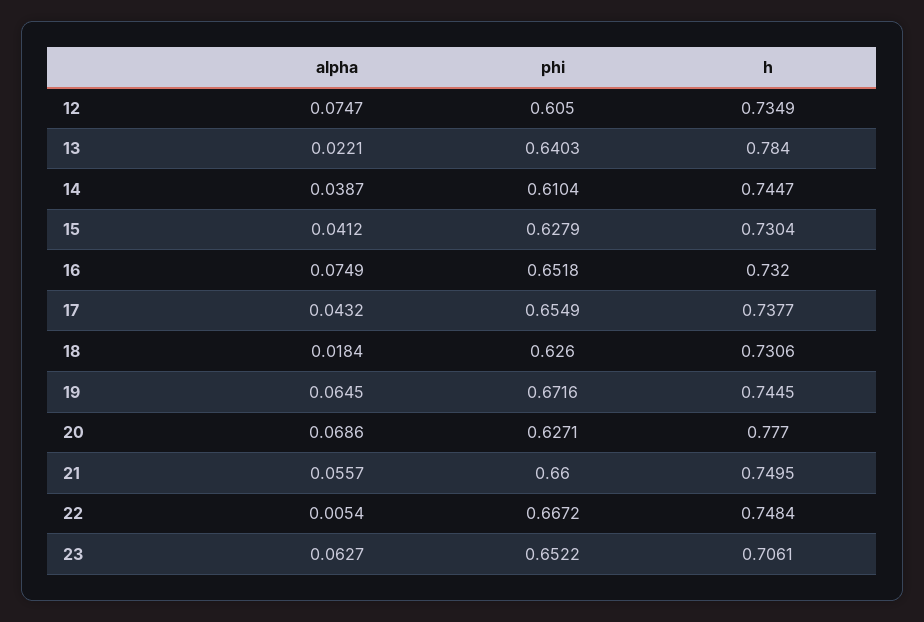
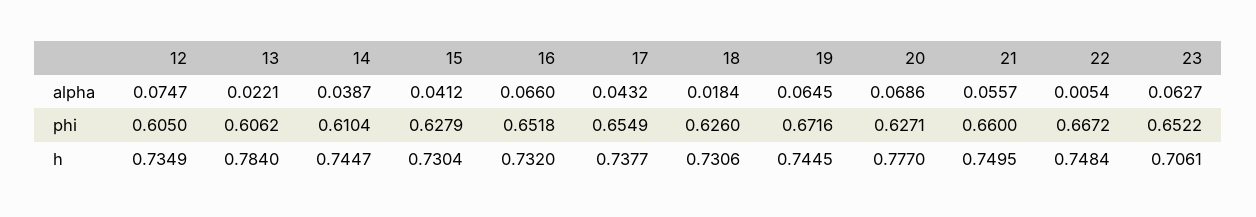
phi, 13: 0.6403 -> 0.6062
alpha, 16: 0.0749 -> 0.066

